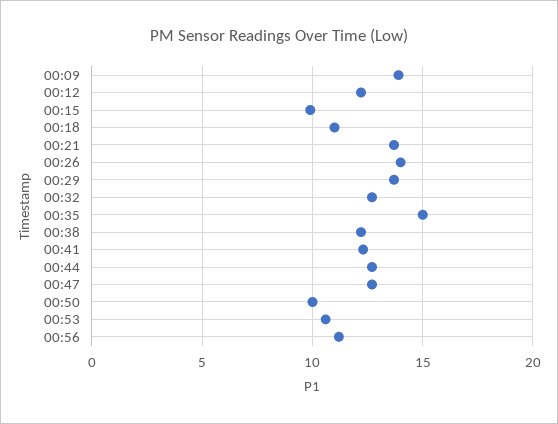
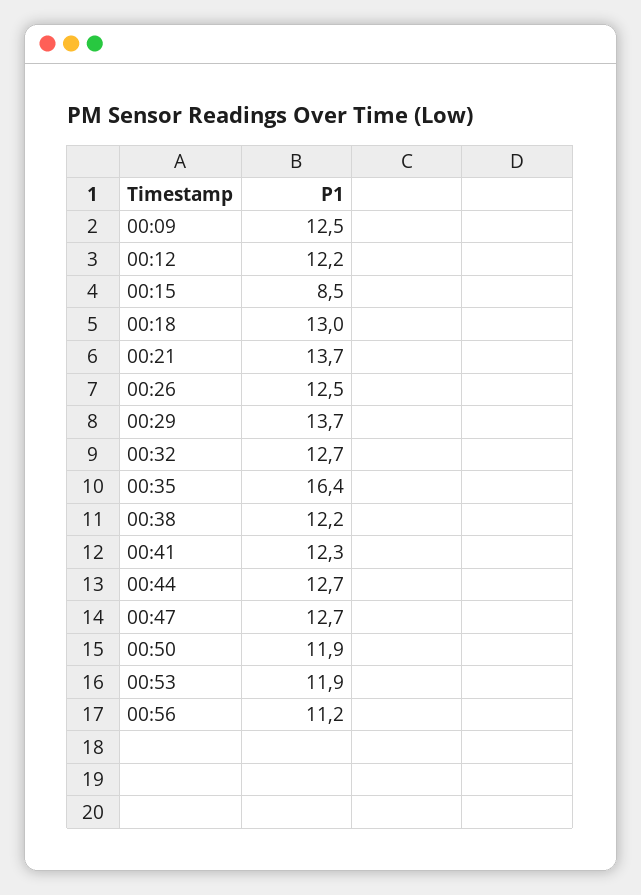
00:09: 14 -> 12.5
00:15: 10 -> 8.5
00:18: 11 -> 13
00:26: 14 -> 12.5
00:35: 15 -> 16.4
00:50: 10 -> 11.9
00:53: 10.5 -> 11.9

